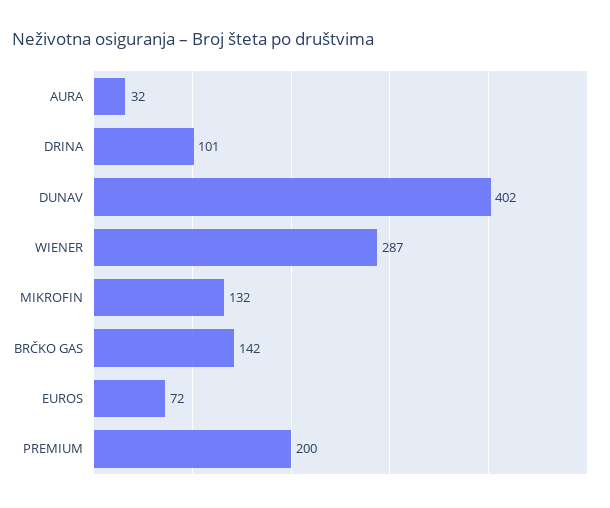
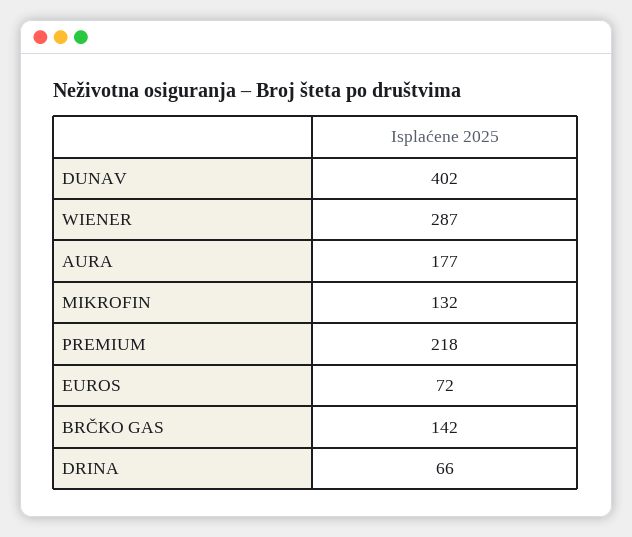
AURA: 32 -> 177
DRINA: 101 -> 66
PREMIUM: 200 -> 218

